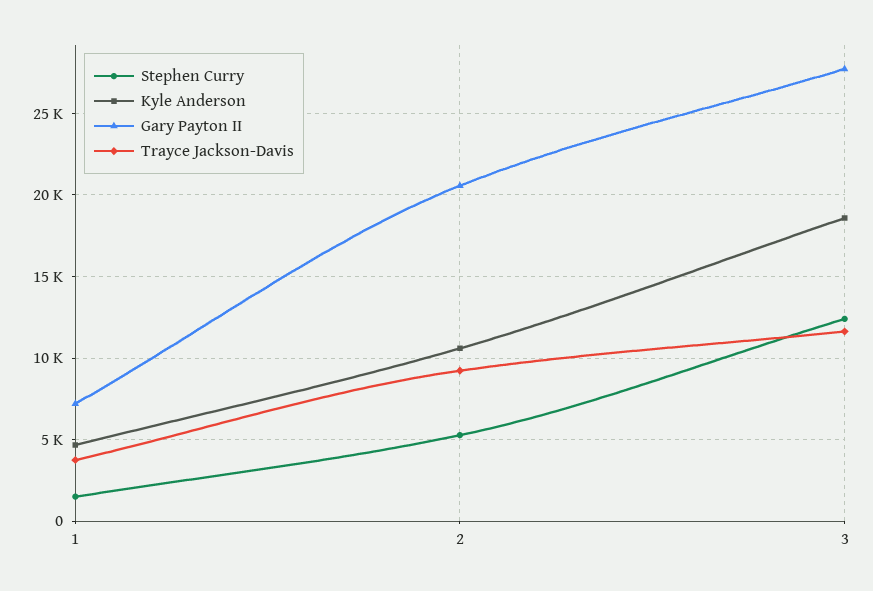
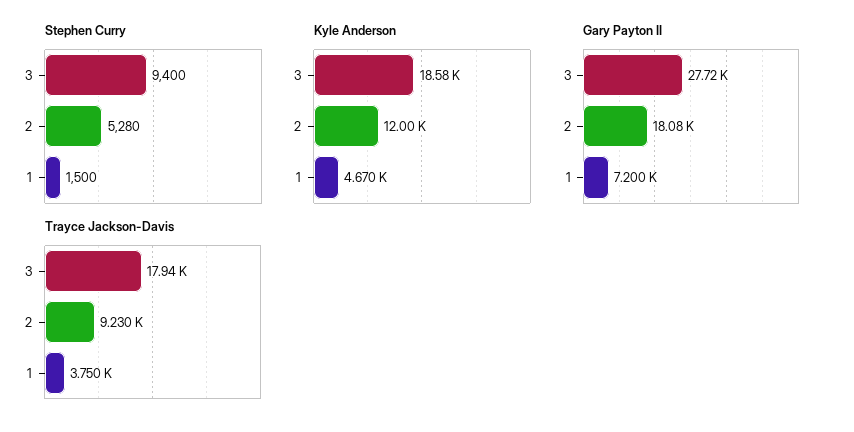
Kyle Anderson, 2: 10500 -> 12000
Gary Payton II, 2: 20500 -> 18080
Stephen Curry, 3: 12500 -> 9400
Trayce Jackson-Davis, 3: 11500 -> 17940

